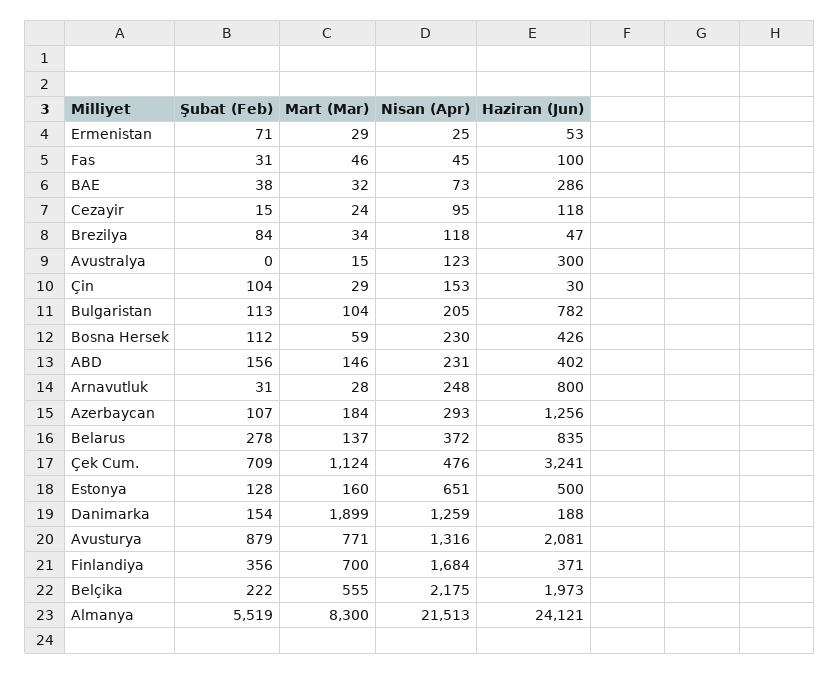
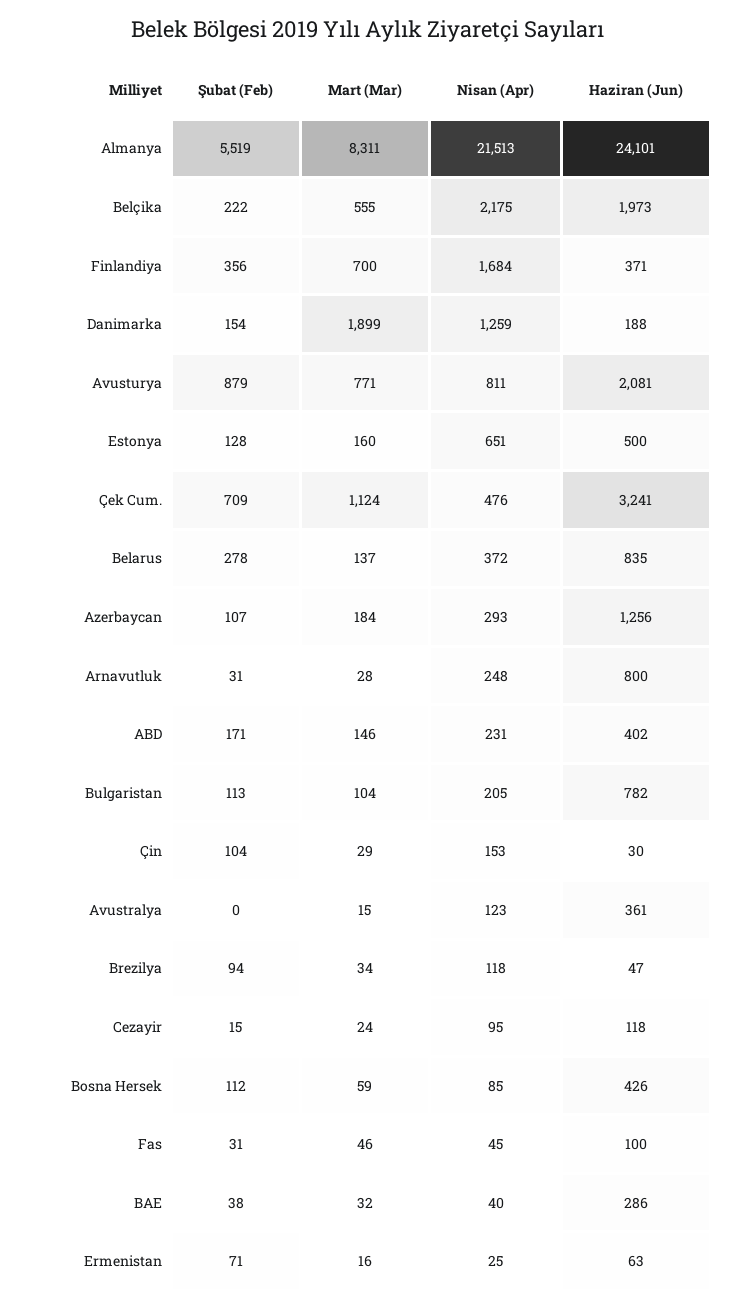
Mart (Mar), Ermenistan: 29 -> 16
Haziran (Jun), Ermenistan: 53 -> 63
Nisan (Apr), BAE: 73 -> 40
Şubat (Feb), Brezilya: 84 -> 94
Haziran (Jun), Avustralya: 300 -> 361
Nisan (Apr), Bosna Hersek: 230 -> 85
Şubat (Feb), ABD: 156 -> 171
Nisan (Apr), Avusturya: 1316 -> 811
Mart (Mar), Almanya: 8300 -> 8311
Haziran (Jun), Almanya: 24121 -> 24101

